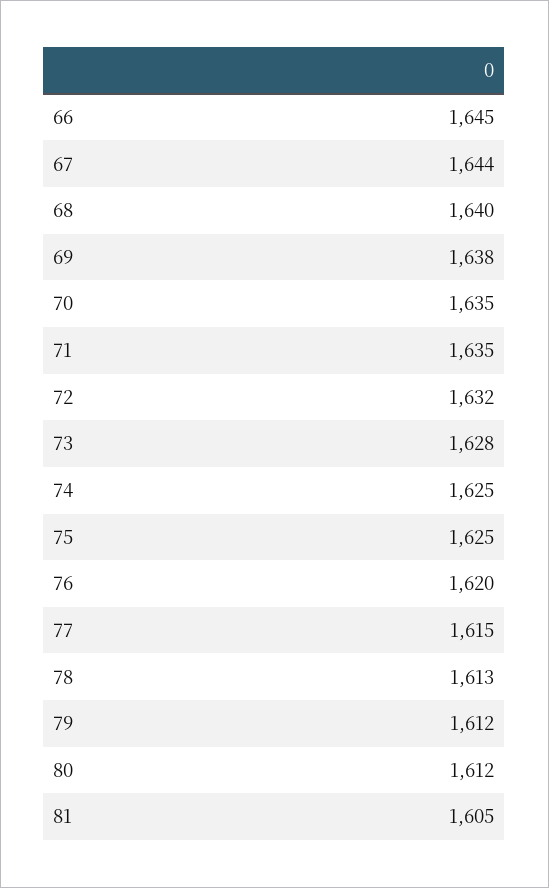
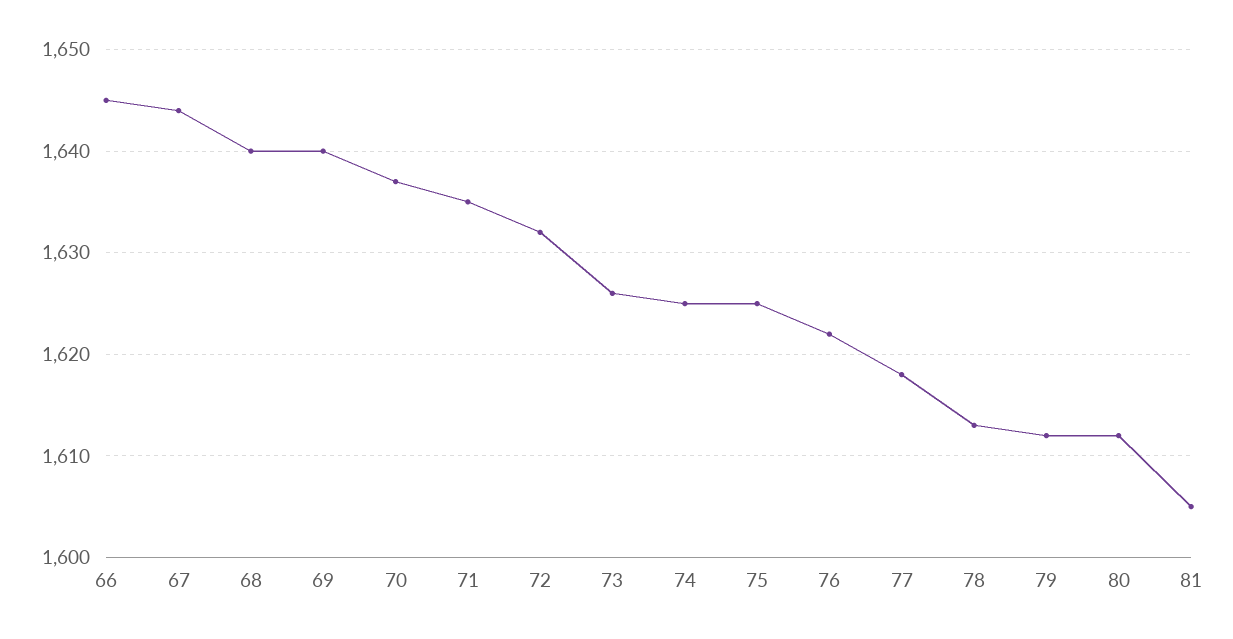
69: 1638 -> 1640
70: 1635 -> 1637
73: 1628 -> 1626
76: 1620 -> 1622
77: 1615 -> 1618

